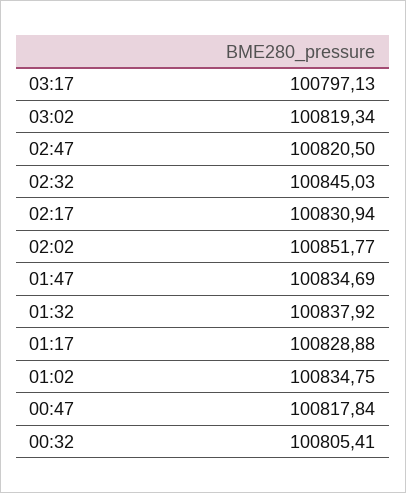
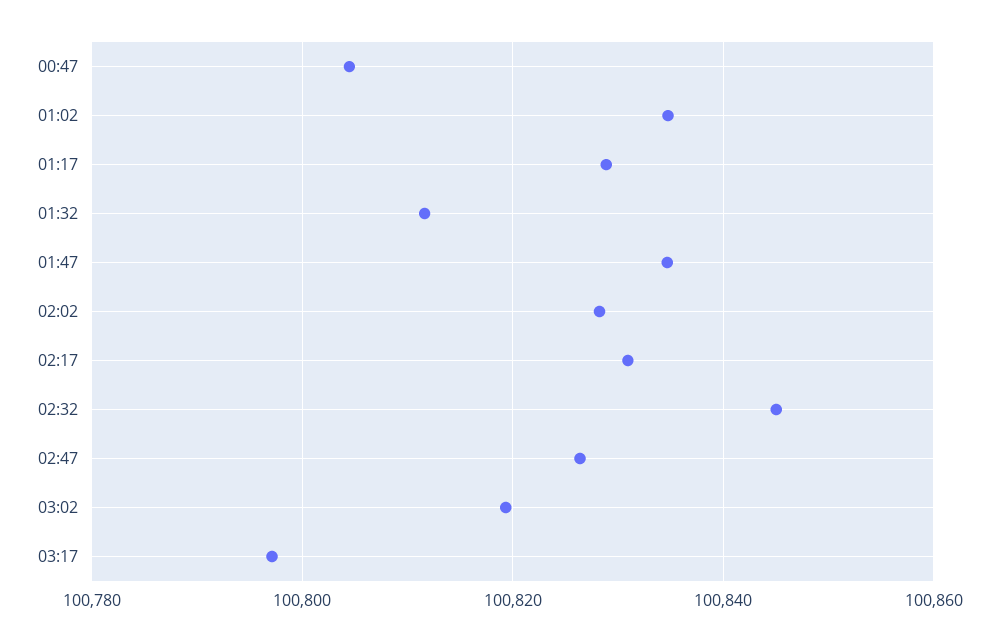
02:47: 100820.5 -> 100826
02:02: 100851.77 -> 100828
01:32: 100837.92 -> 100812
00:47: 100817.84 -> 100804
00:32: 100805.41 -> none

